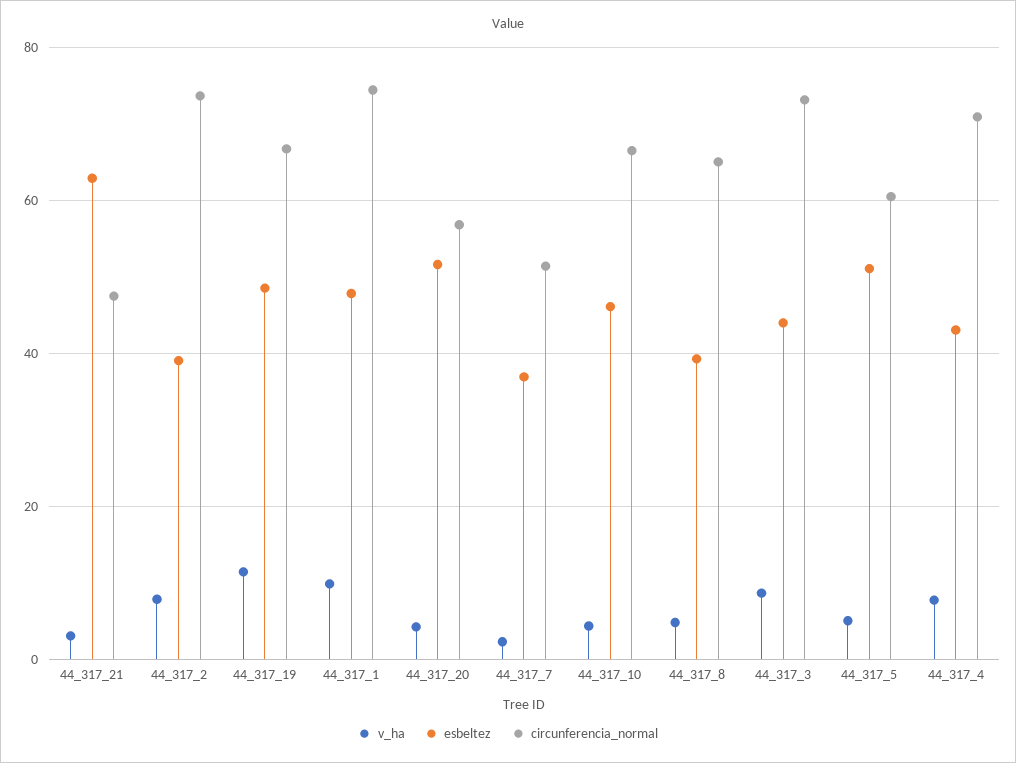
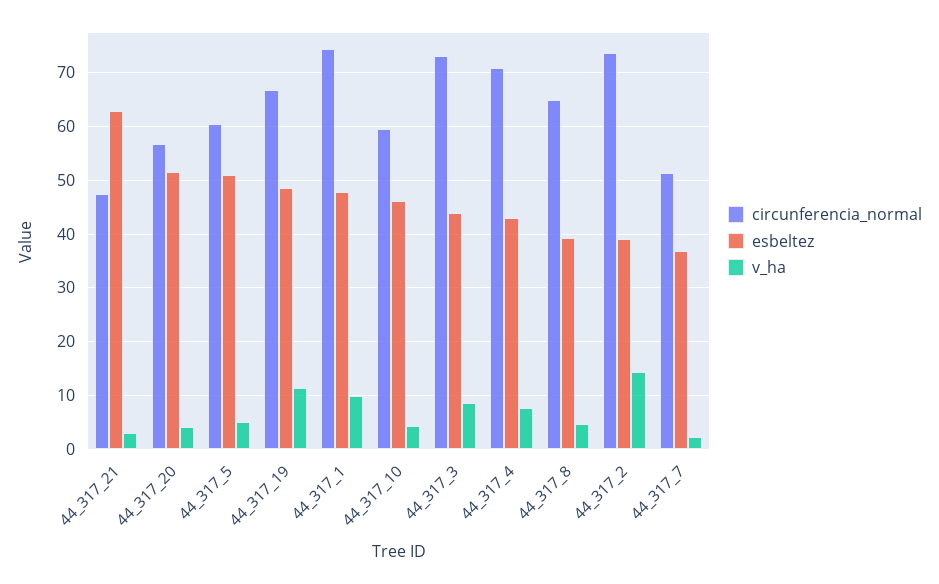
v_ha, 44_317_2: 8 -> 14
circunferencia_normal, 44_317_10: 66 -> 60

